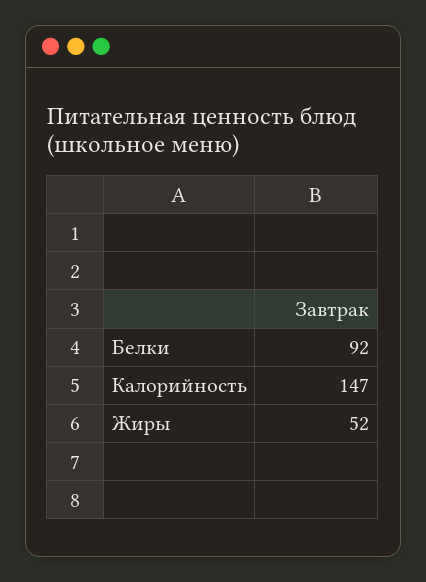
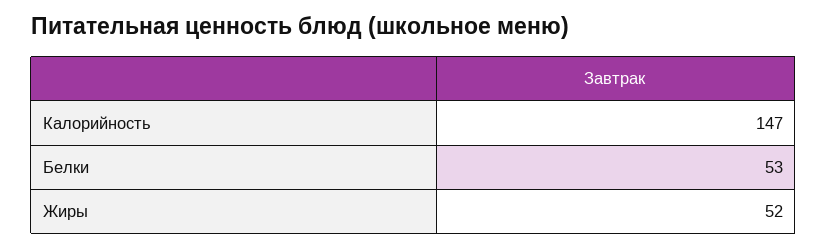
Белки: 92 -> 53

